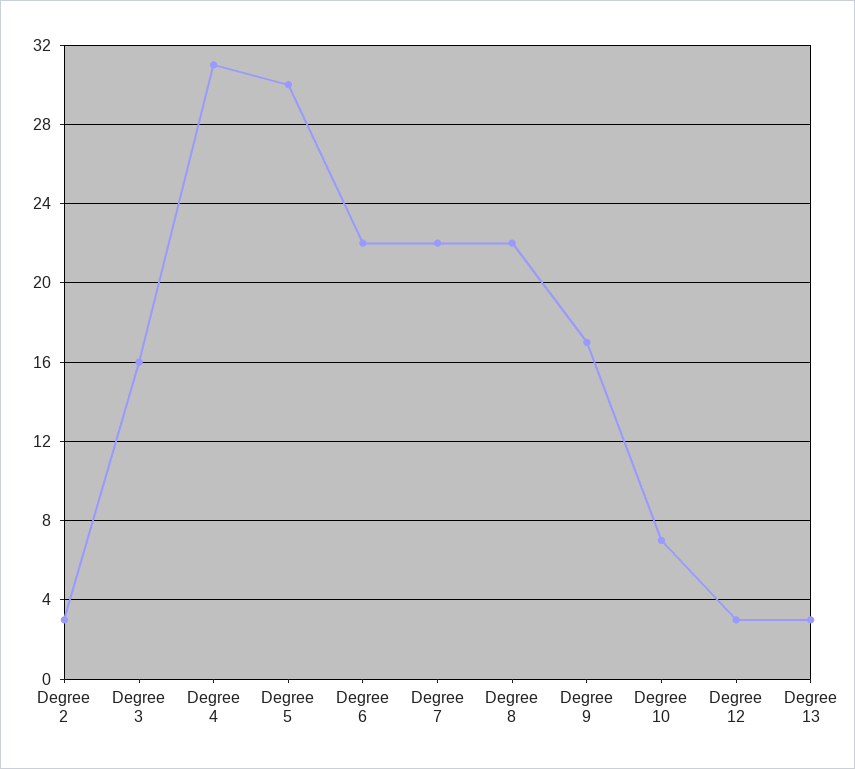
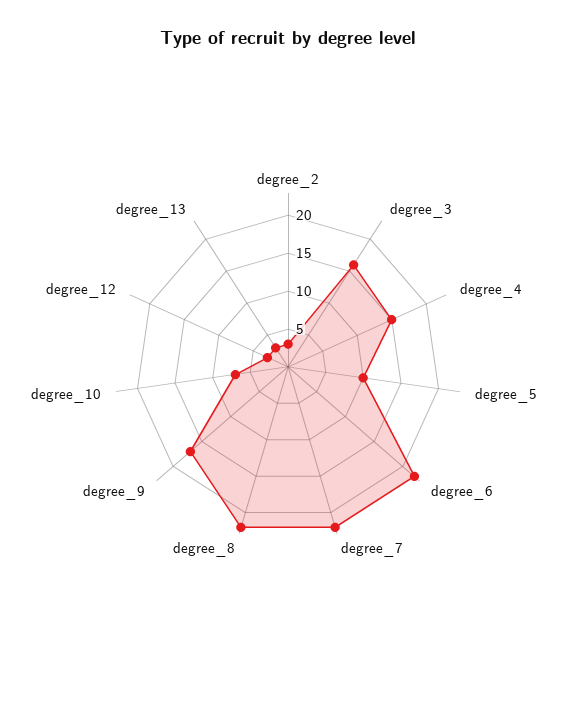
Degree 4: 31 -> 15
Degree 5: 30 -> 10

